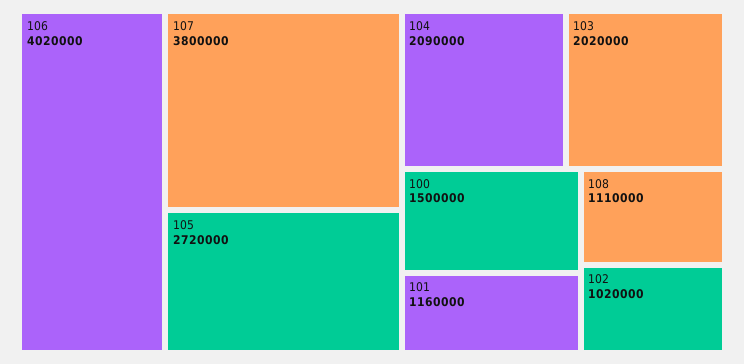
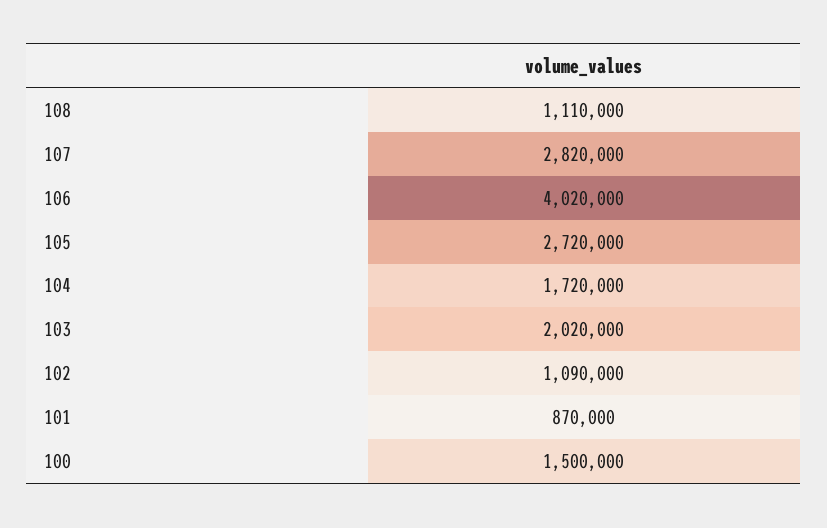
107: 3800000 -> 2820000
104: 2090000 -> 1720000
101: 1160000 -> 870000
102: 1020000 -> 1090000

